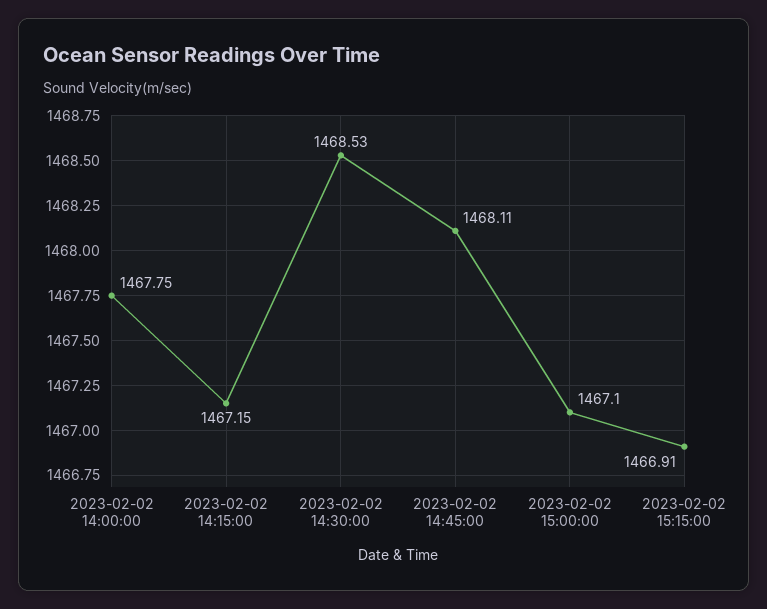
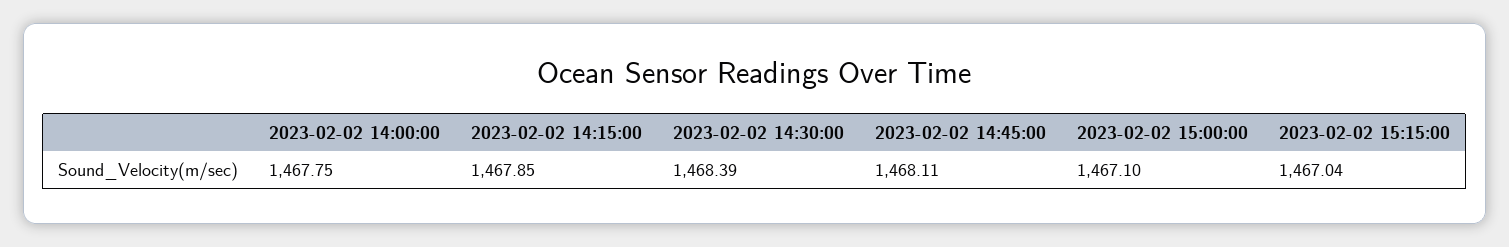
2023-02-02 14:15:00: 1467.15 -> 1467.85
2023-02-02 14:30:00: 1468.53 -> 1468.39
2023-02-02 15:15:00: 1466.91 -> 1467.04

